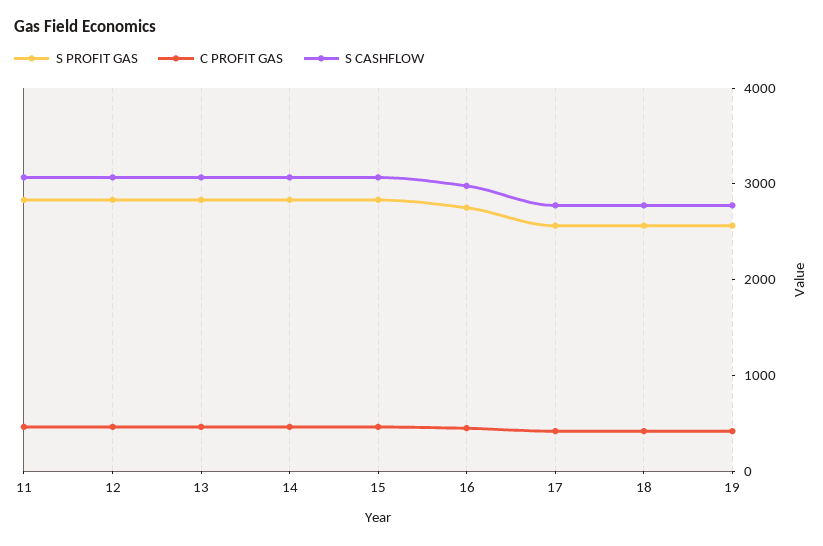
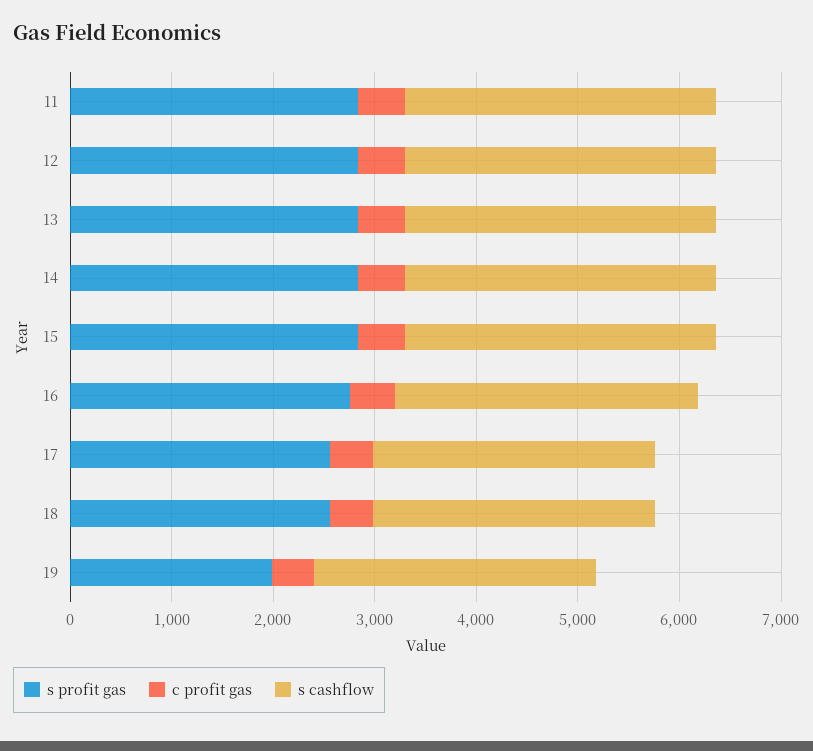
S PROFIT GAS, 19: 2600 -> 2000

